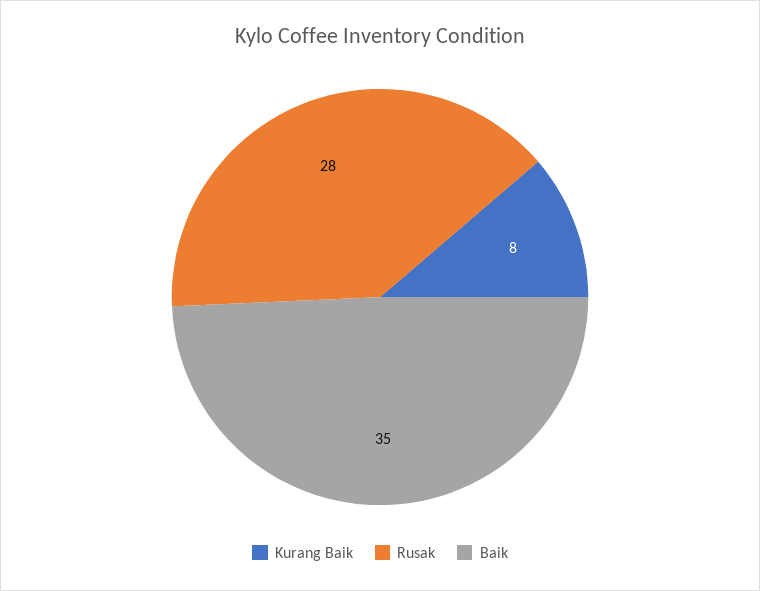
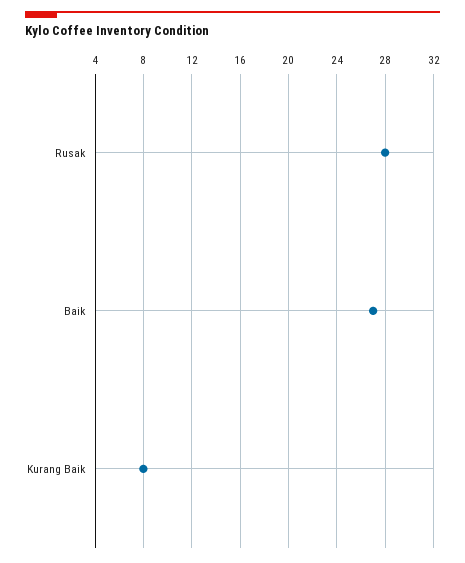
Baik: 35 -> 27

